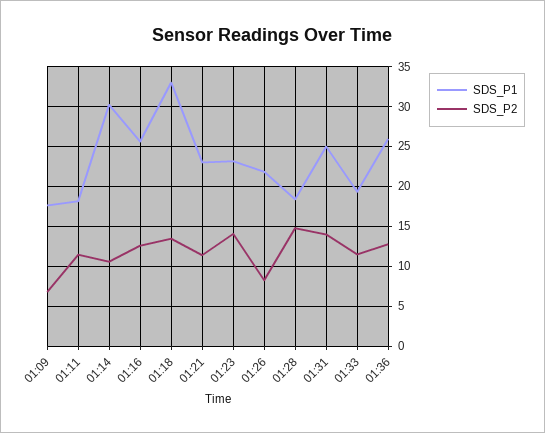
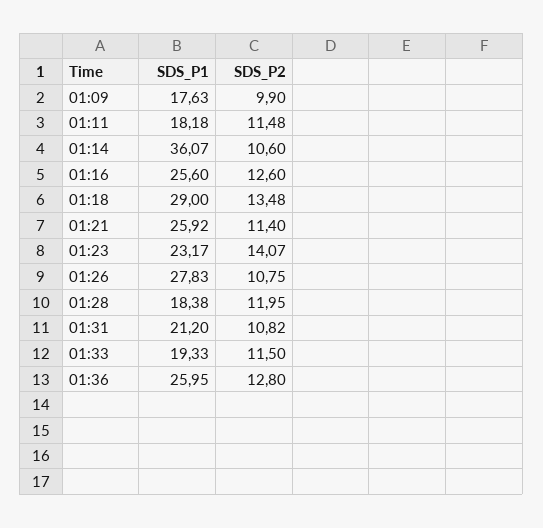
SDS_P2, 01:09: 7 -> 9.9
SDS_P1, 01:14: 30 -> 36.07
SDS_P1, 01:18: 33 -> 29
SDS_P1, 01:21: 23 -> 25.92
SDS_P1, 01:26: 22 -> 27.83
SDS_P2, 01:26: 8 -> 10.75
SDS_P2, 01:28: 15 -> 11.95
SDS_P1, 01:31: 25 -> 21.2
SDS_P2, 01:31: 14 -> 10.82

